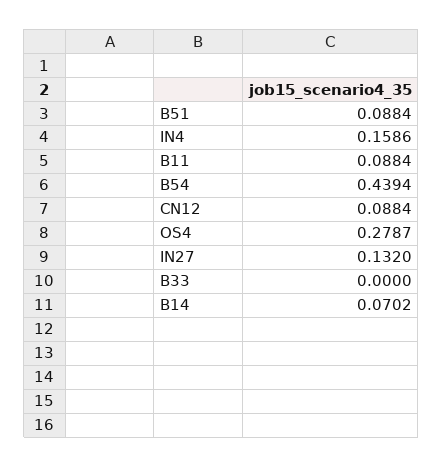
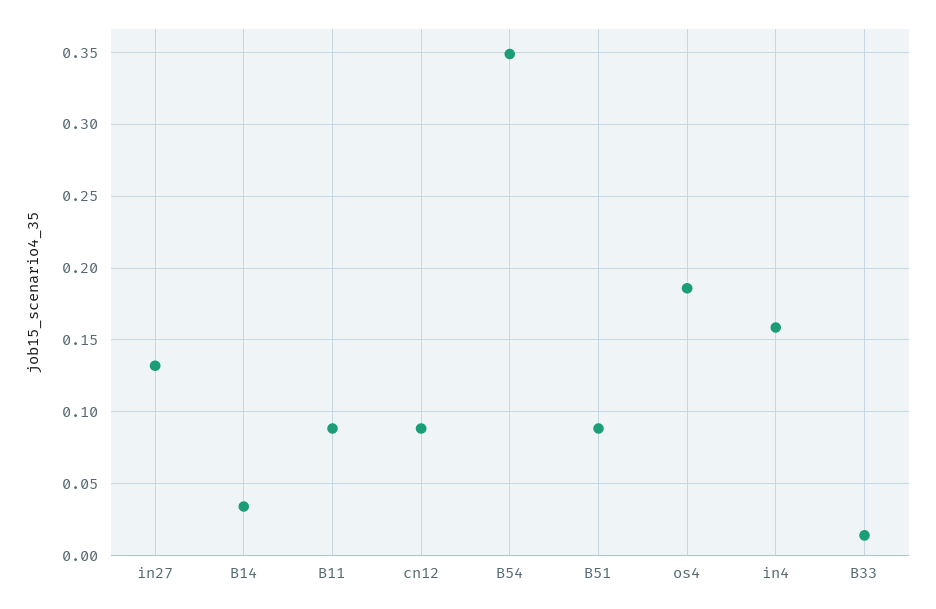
B54: 0.4394 -> 0.35
OS4: 0.2787 -> 0.185
B33: 0 -> 0.015
B14: 0.0702 -> 0.035

